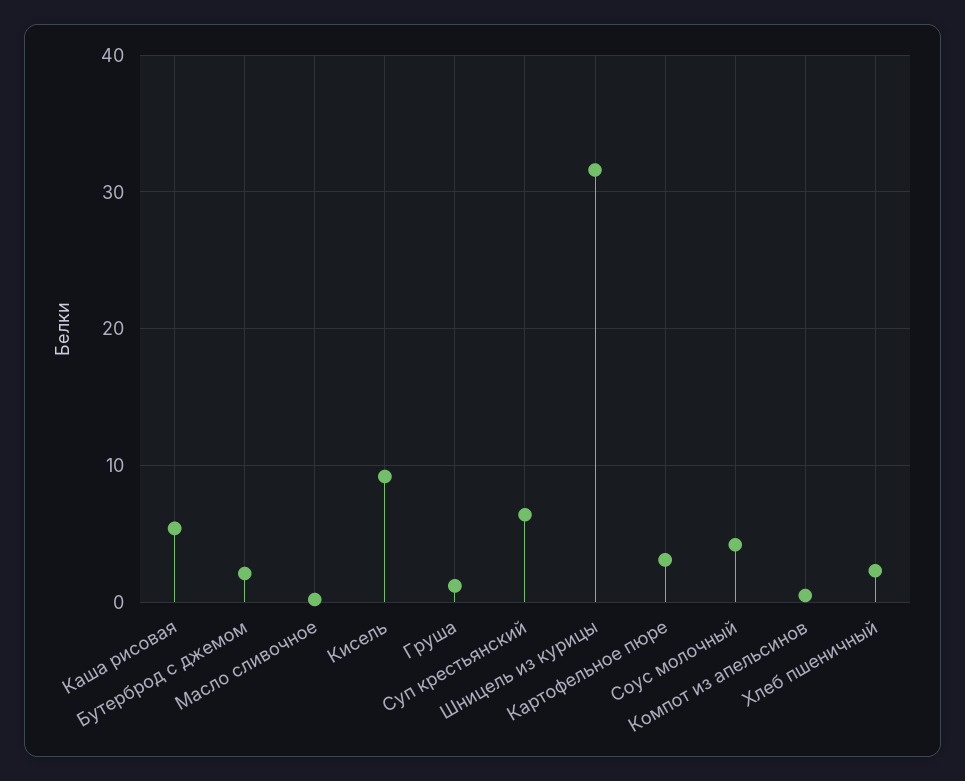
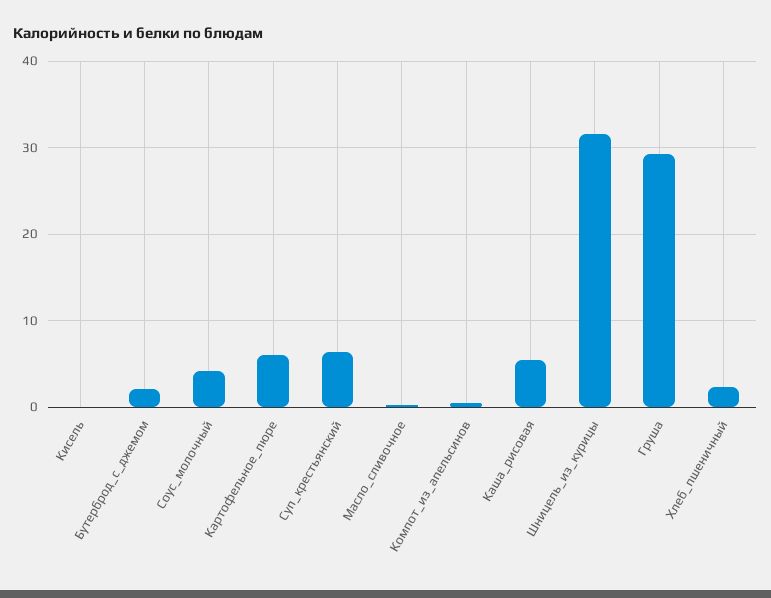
Кисель: 9 -> 0
Груша: 1 -> 29
Картофельное пюре: 3 -> 6

